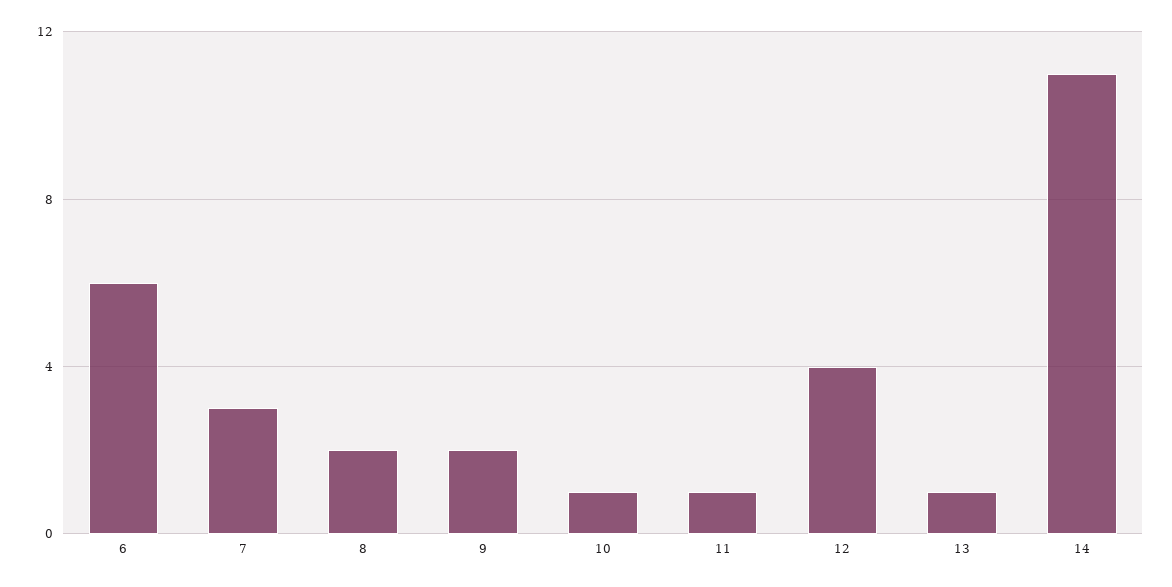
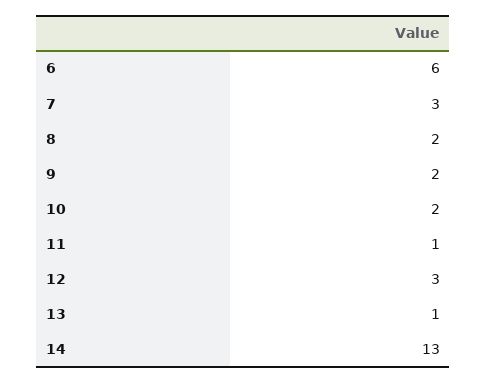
10: 1 -> 2
12: 4 -> 3
14: 11 -> 13

